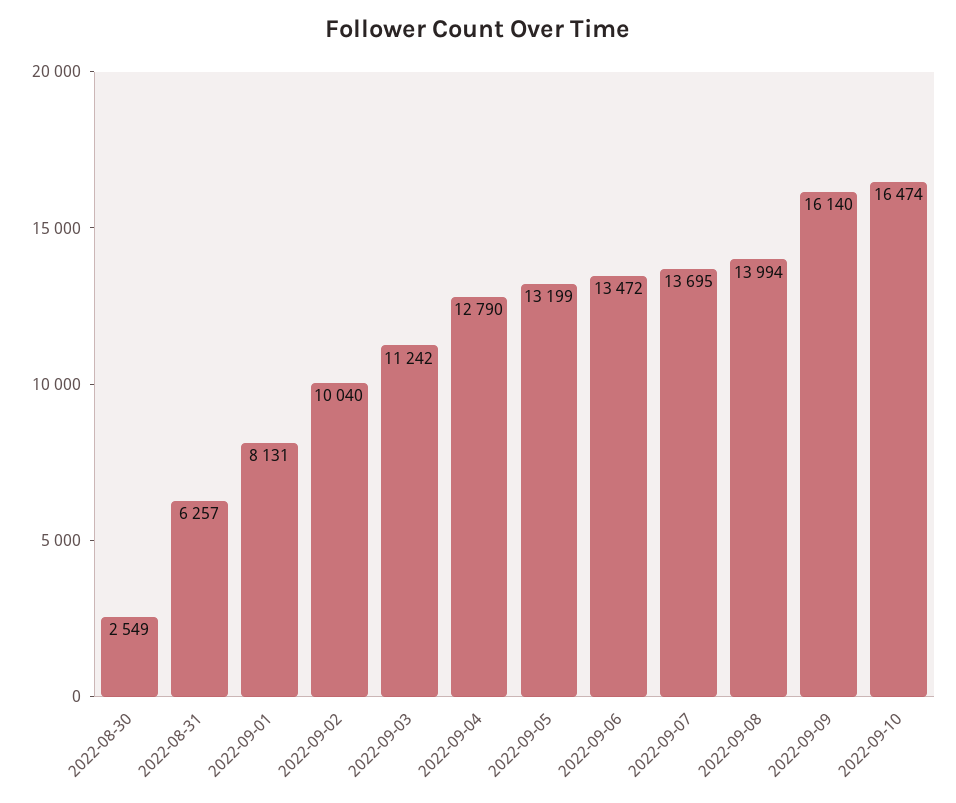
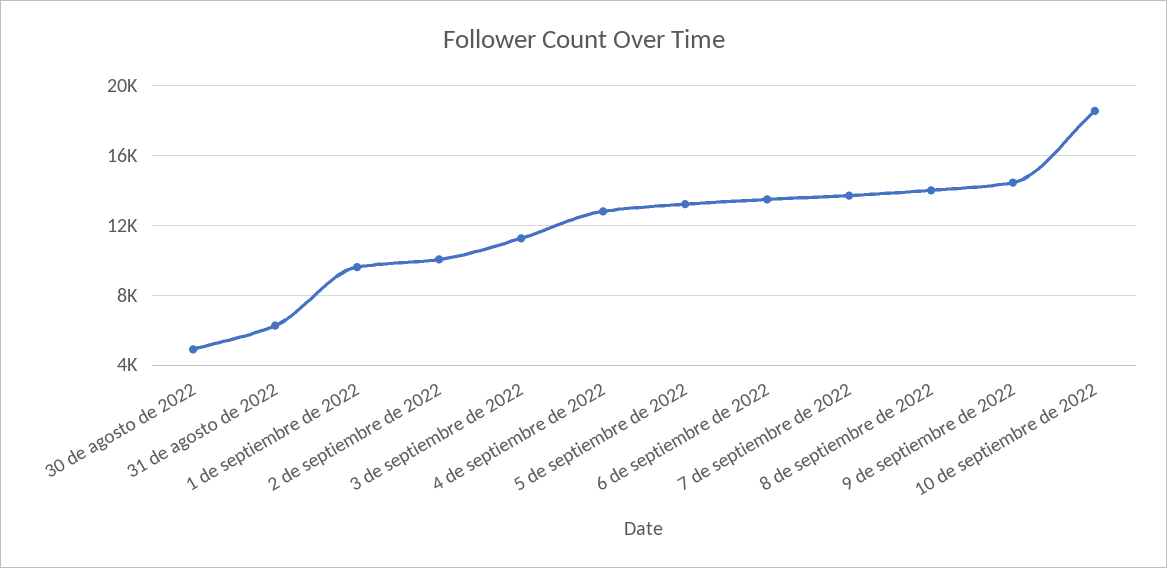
2022-08-30: 2549 -> 5000
2022-09-01: 8131 -> 9500
2022-09-09: 16140 -> 14500
2022-09-10: 16474 -> 18500

